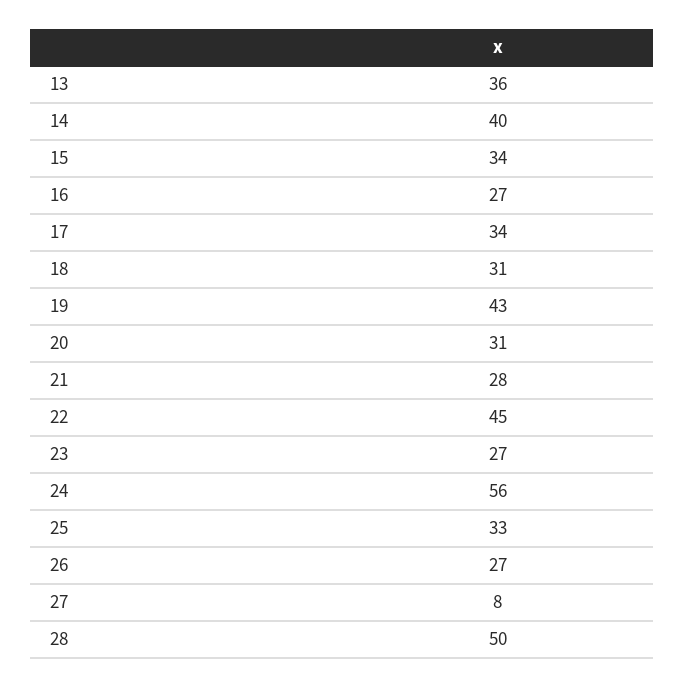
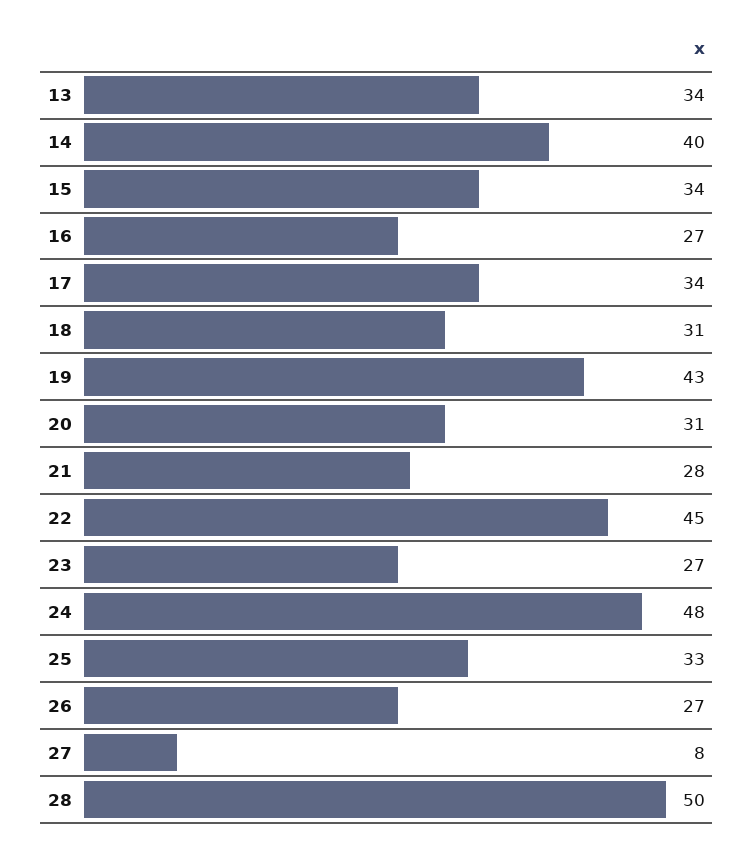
13: 36 -> 34
24: 56 -> 48

